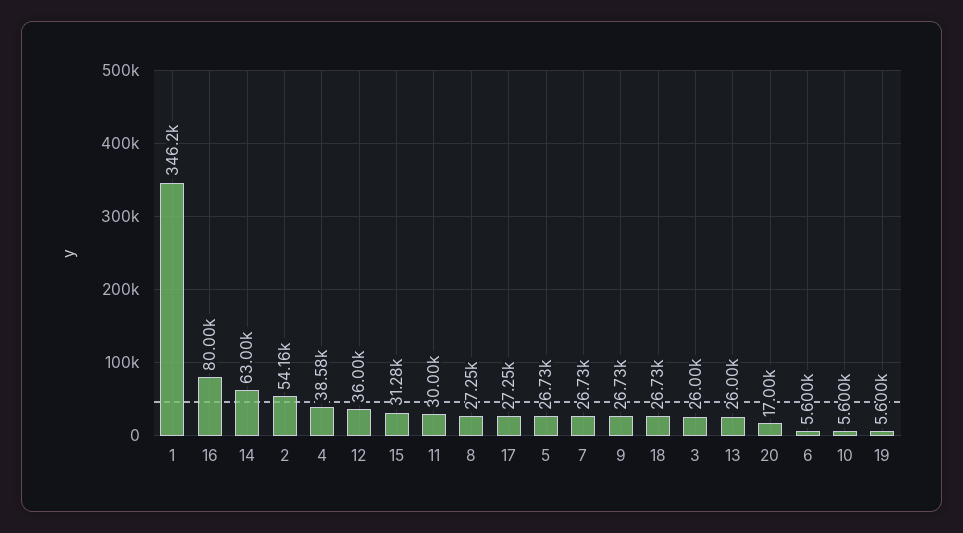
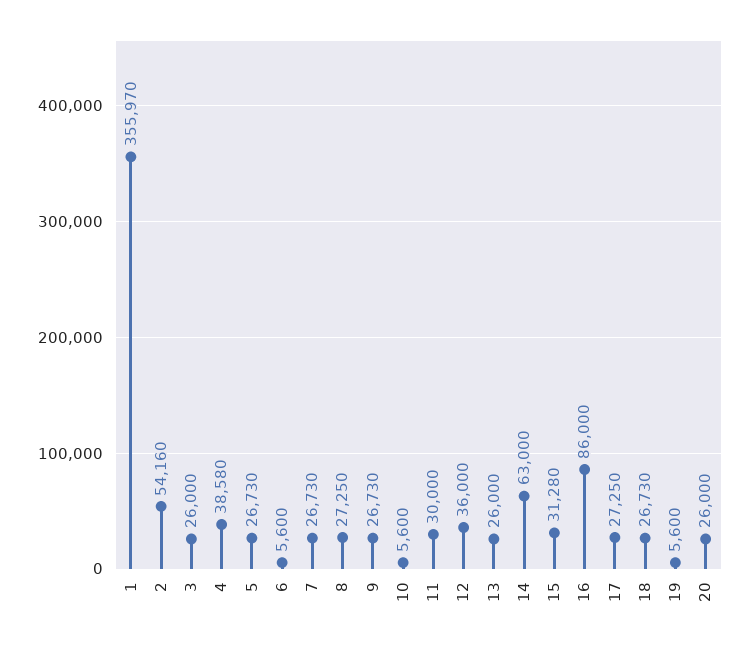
1: 346200 -> 355970
16: 80000 -> 86000
20: 17000 -> 26000

